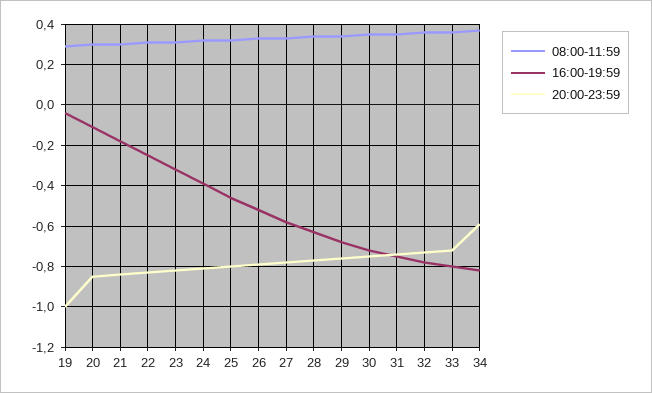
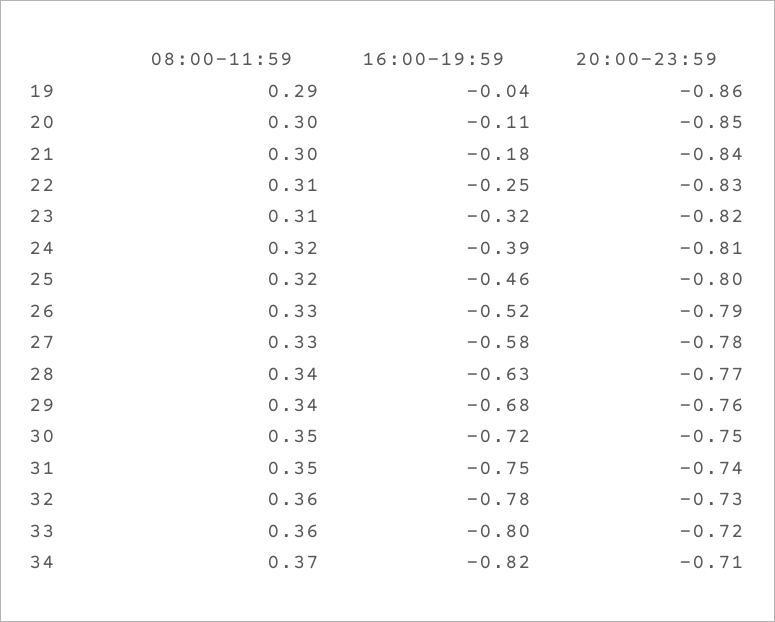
20:00-23:59, 19: -1 -> -0.86
20:00-23:59, 34: -0.6 -> -0.71

